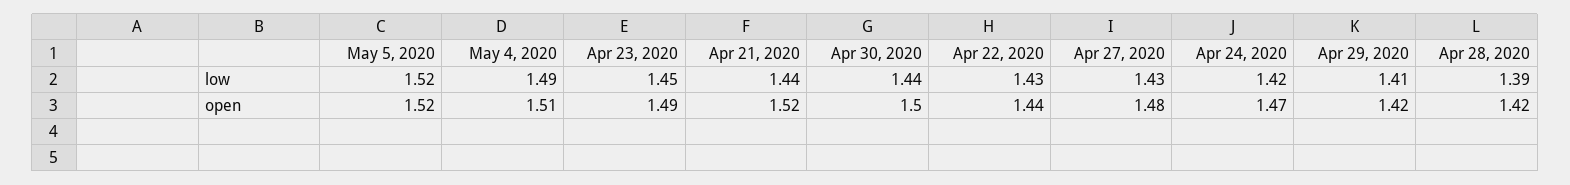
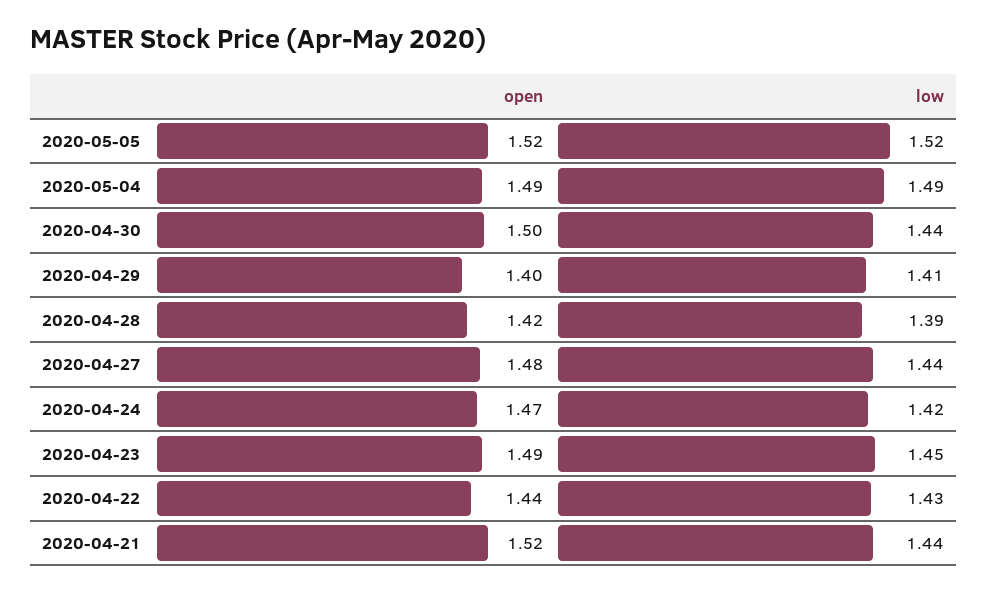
Apr 27, 2020, low: 1.43 -> 1.44
May 4, 2020, open: 1.51 -> 1.49
Apr 29, 2020, open: 1.42 -> 1.4

